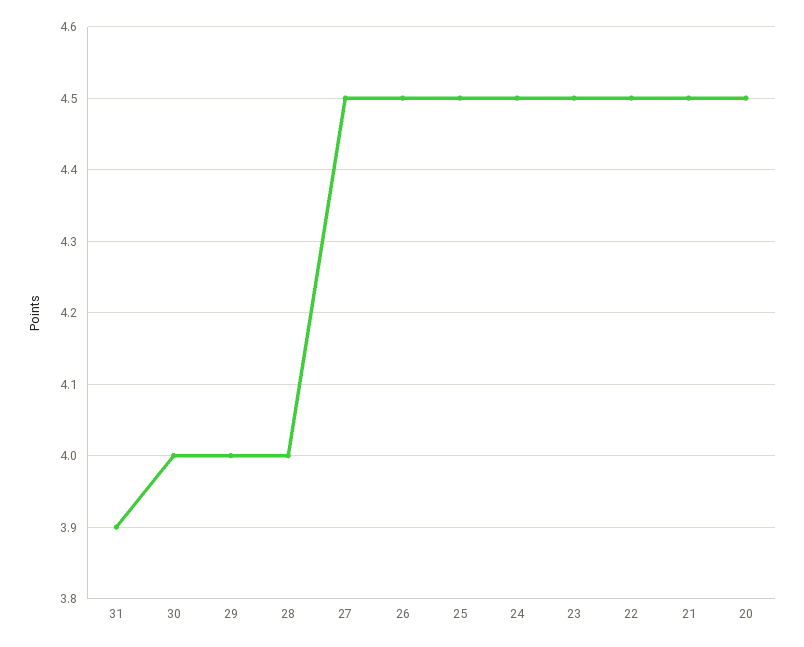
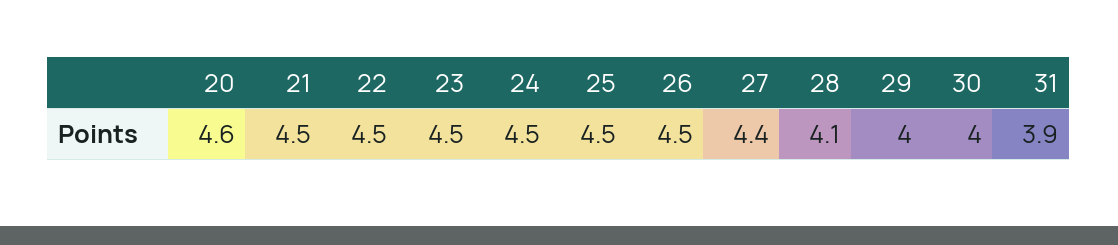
28: 4 -> 4.1
27: 4.5 -> 4.4
20: 4.5 -> 4.6

